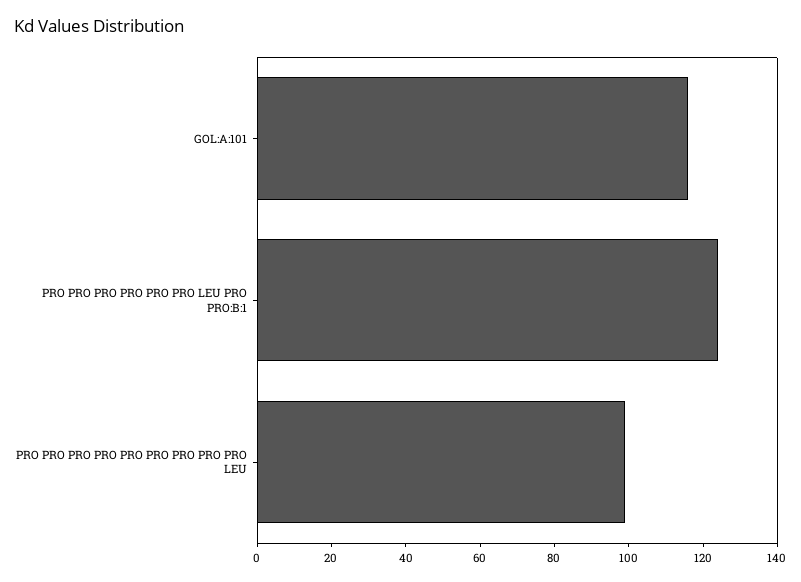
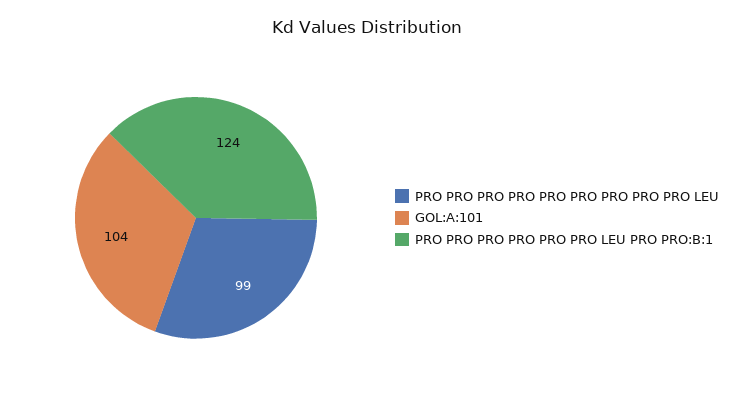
GOL:A:101: 115 -> 104

